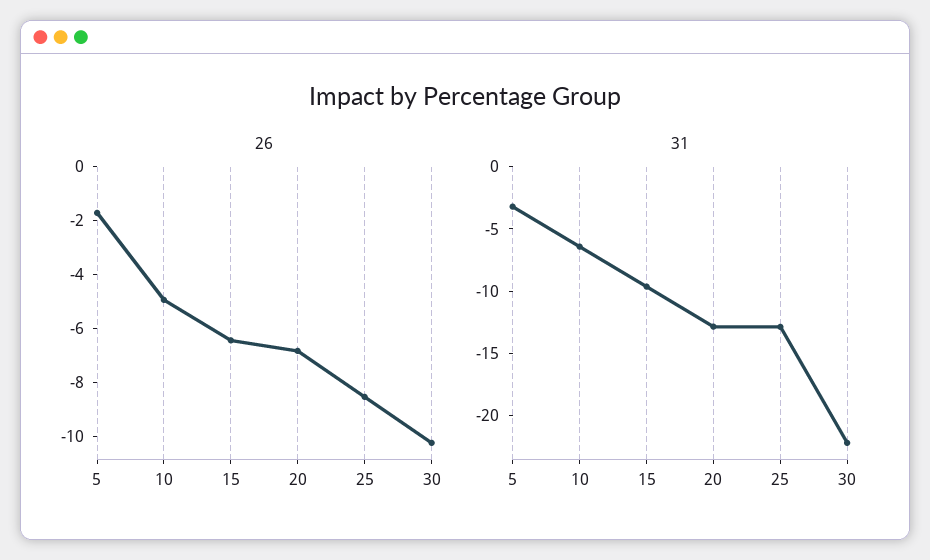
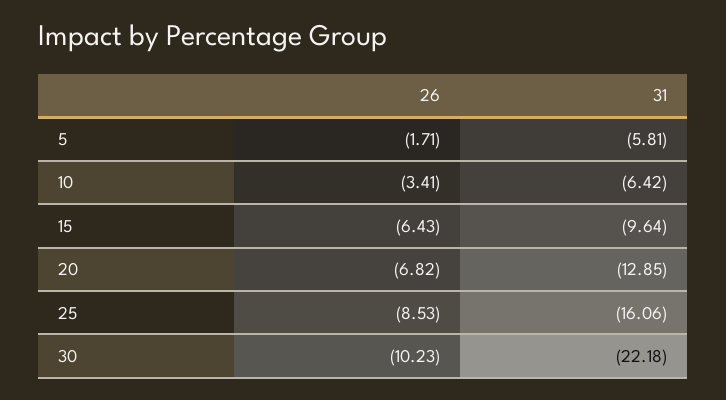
26, 10: -5 -> -3.41
31, 5: -3 -> -5.81
31, 25: -13 -> -16.06

